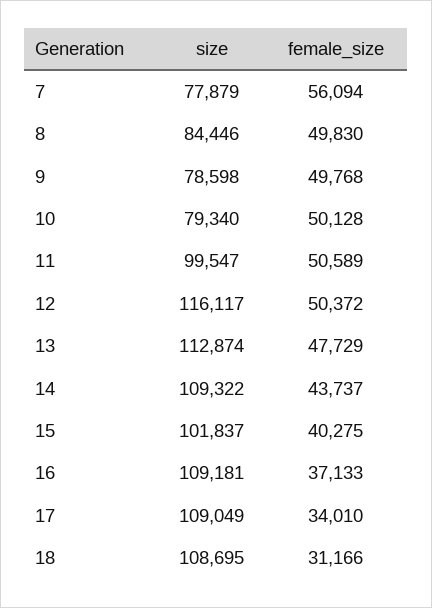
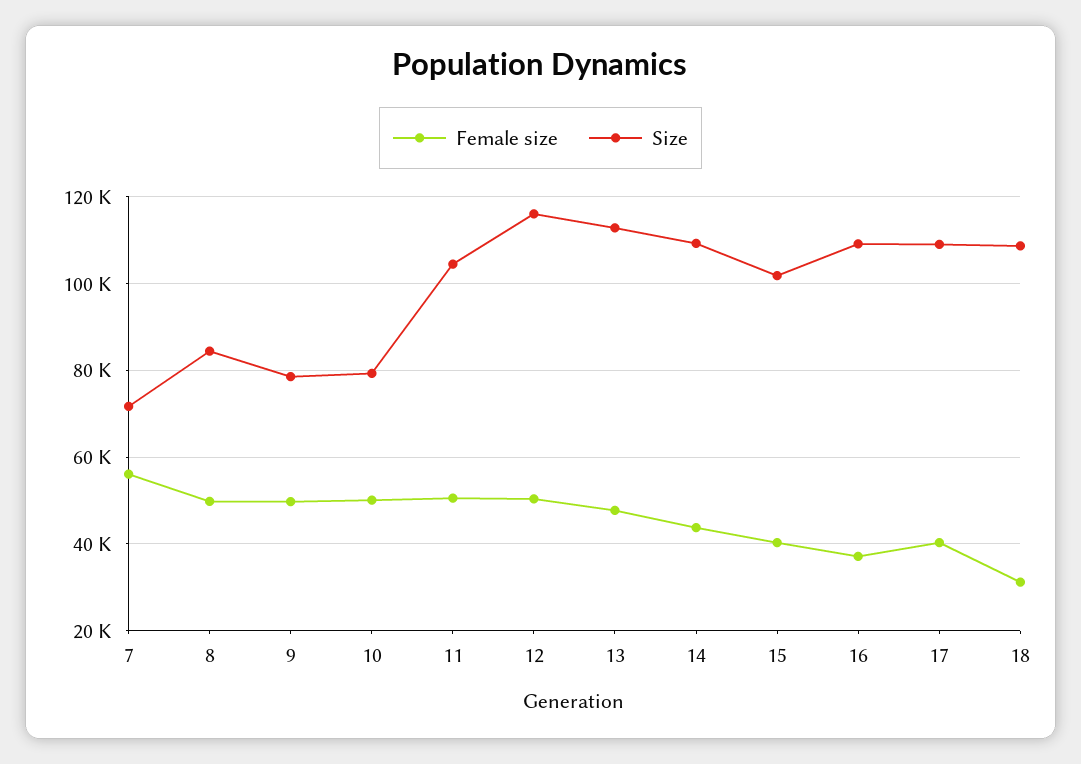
size, 7: 77879 -> 72000
size, 11: 99547 -> 104000
female_size, 17: 34010 -> 40000

